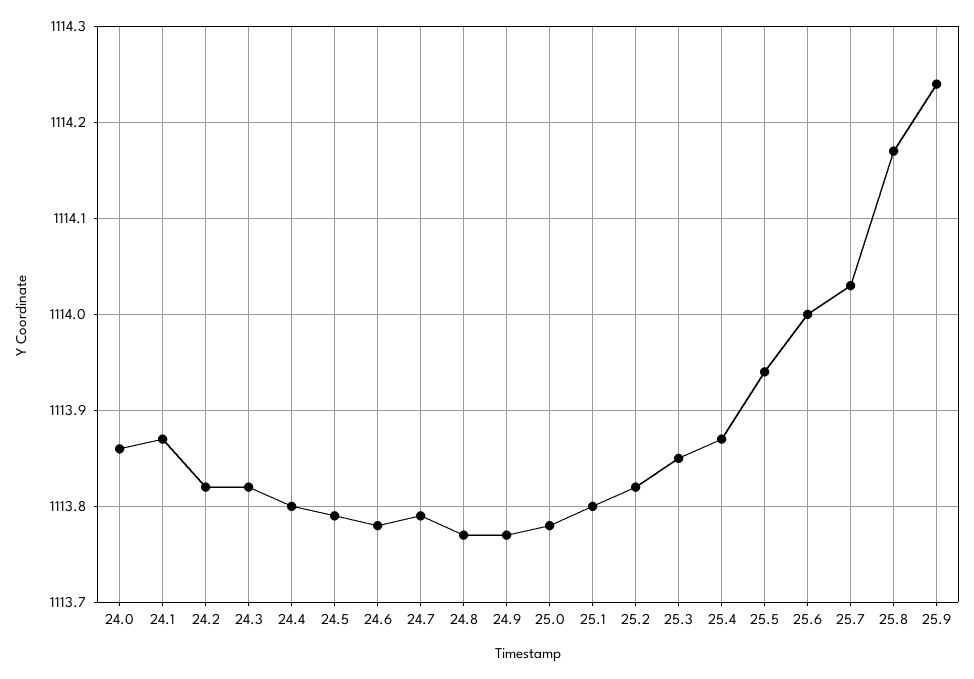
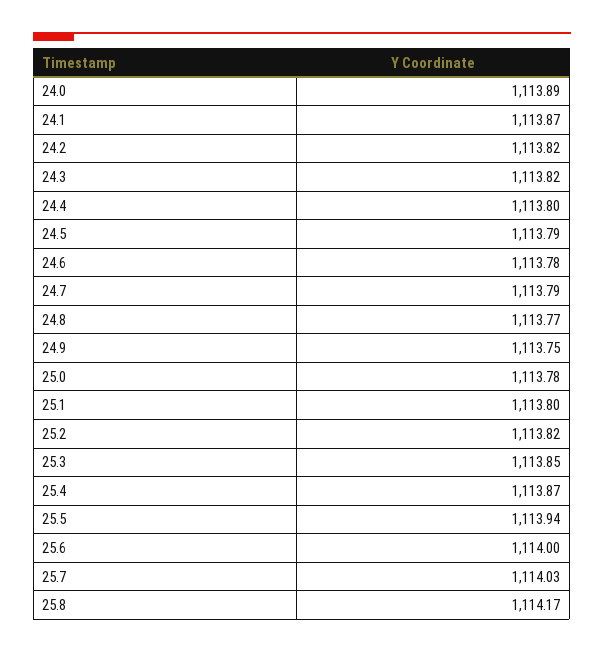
24.0: 1113.86 -> 1113.89
24.9: 1113.77 -> 1113.75
25.9: 1114.24 -> none

